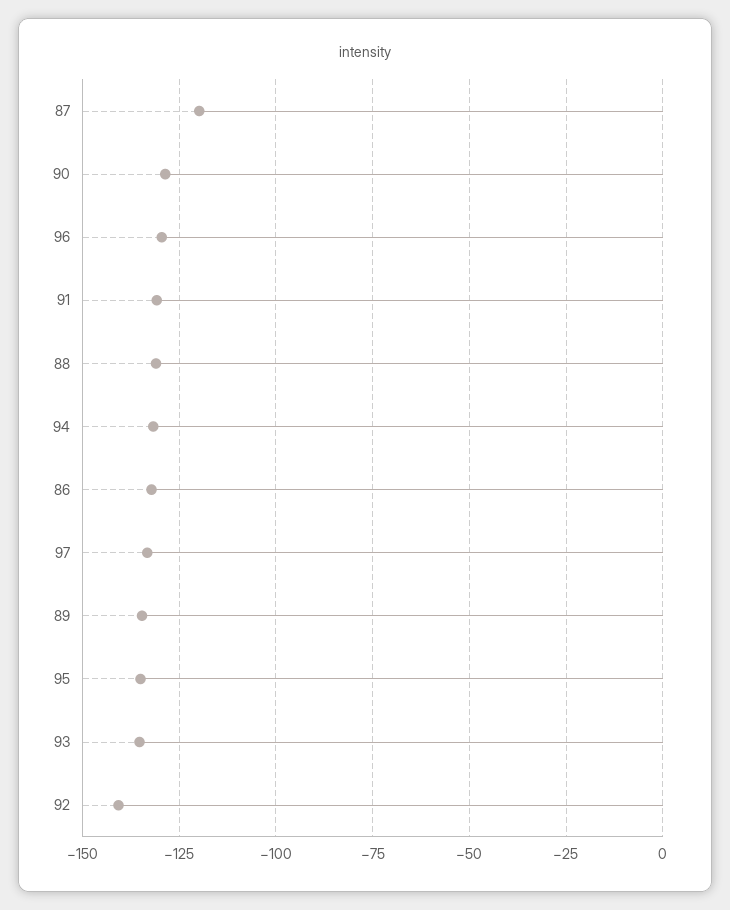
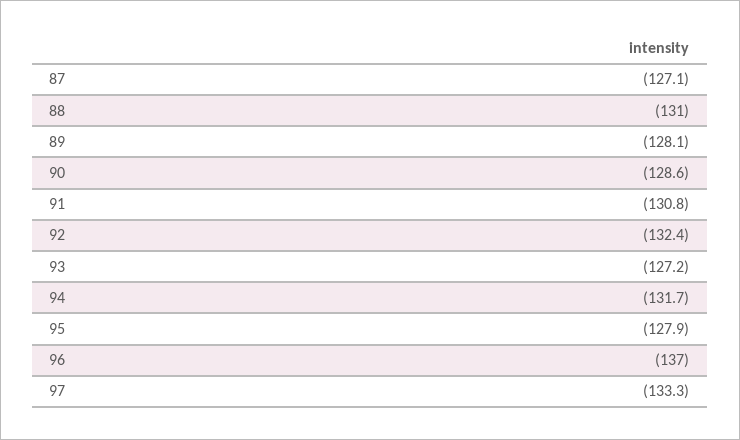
87: -120 -> -127.1
96: -130 -> -137
86: -132.5 -> none
89: -135 -> -128.1
95: -135 -> -127.9
93: -135 -> -127.2
92: -140 -> -132.4

